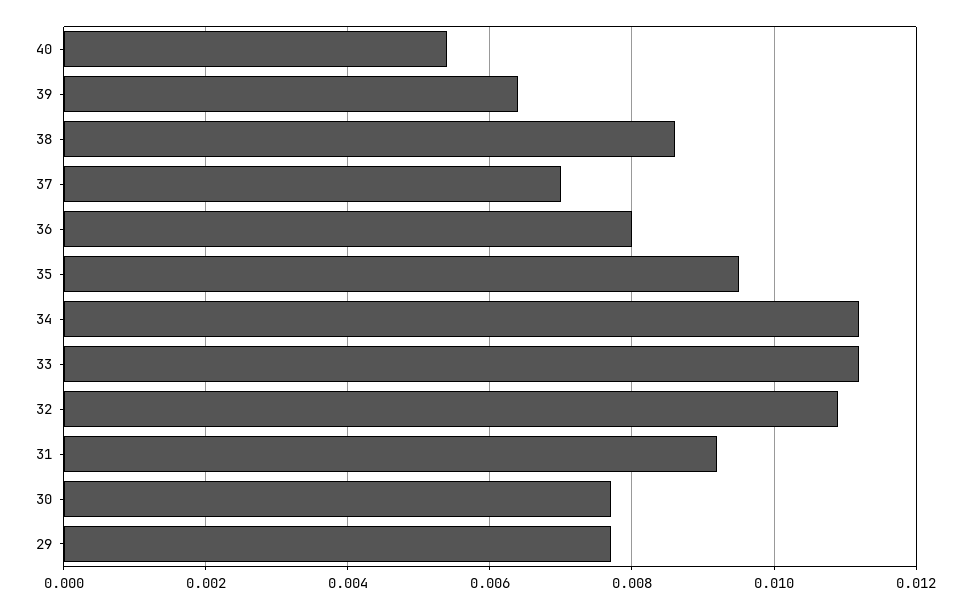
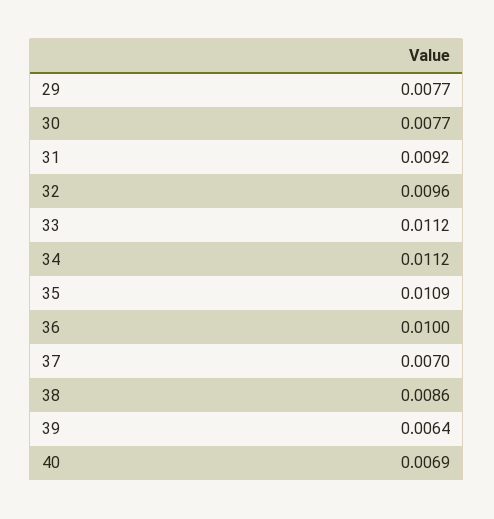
40: 0.0055 -> 0.0069
36: 0.008 -> 0.01
35: 0.0095 -> 0.0109
32: 0.011 -> 0.0096

